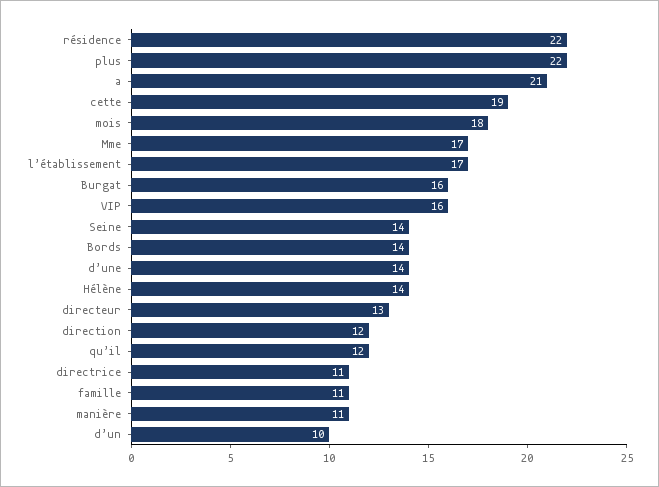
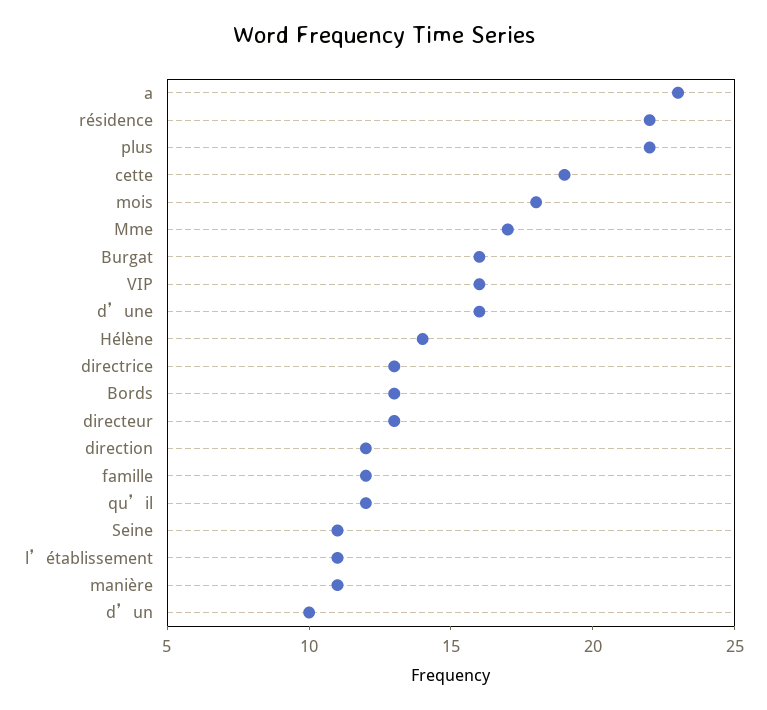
a: 21 -> 23
l’établissement: 17 -> 11
Seine: 14 -> 11
Bords: 14 -> 13
d’une: 14 -> 16
directrice: 11 -> 13
famille: 11 -> 12

